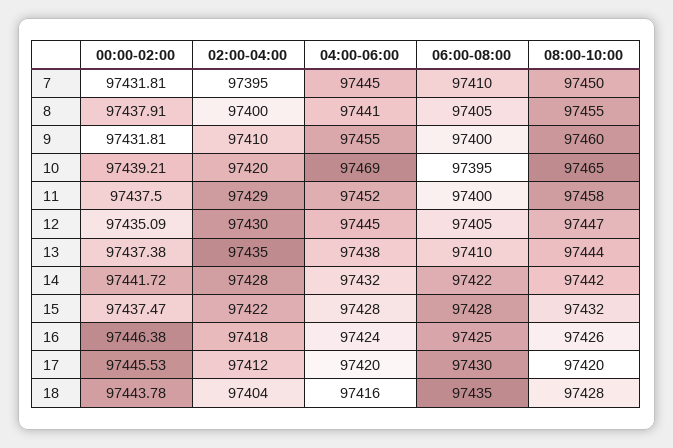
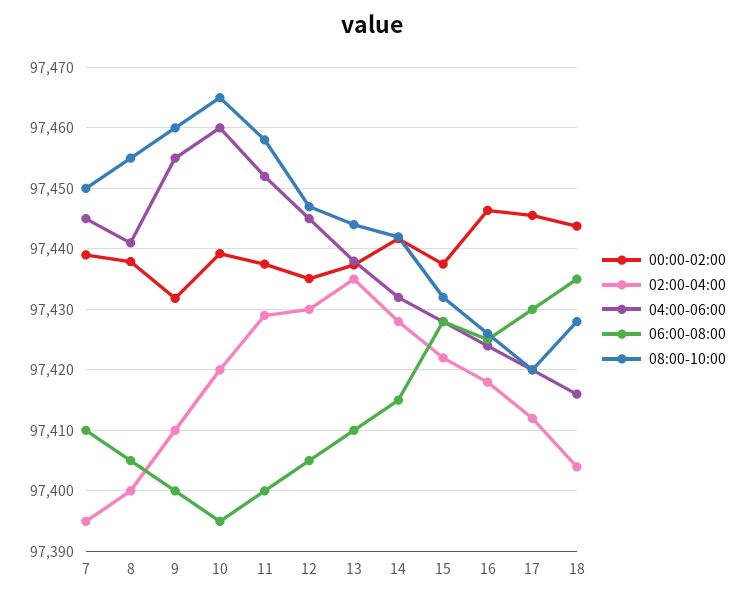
00:00-02:00, 7: 97431.81 -> 97439
04:00-06:00, 10: 97469 -> 97460
06:00-08:00, 14: 97422 -> 97415

